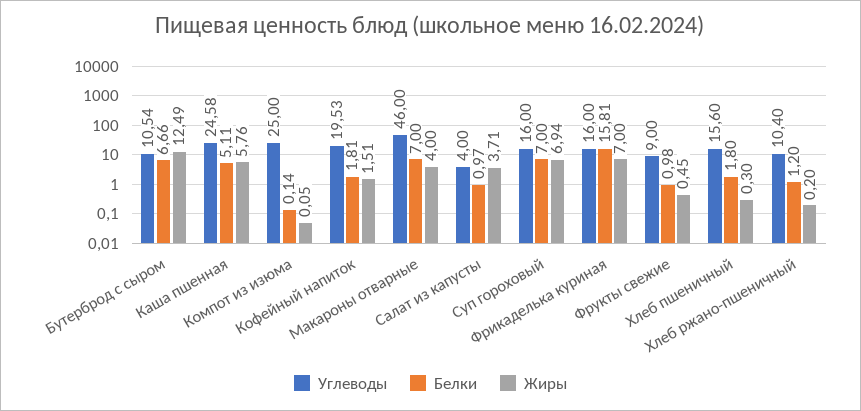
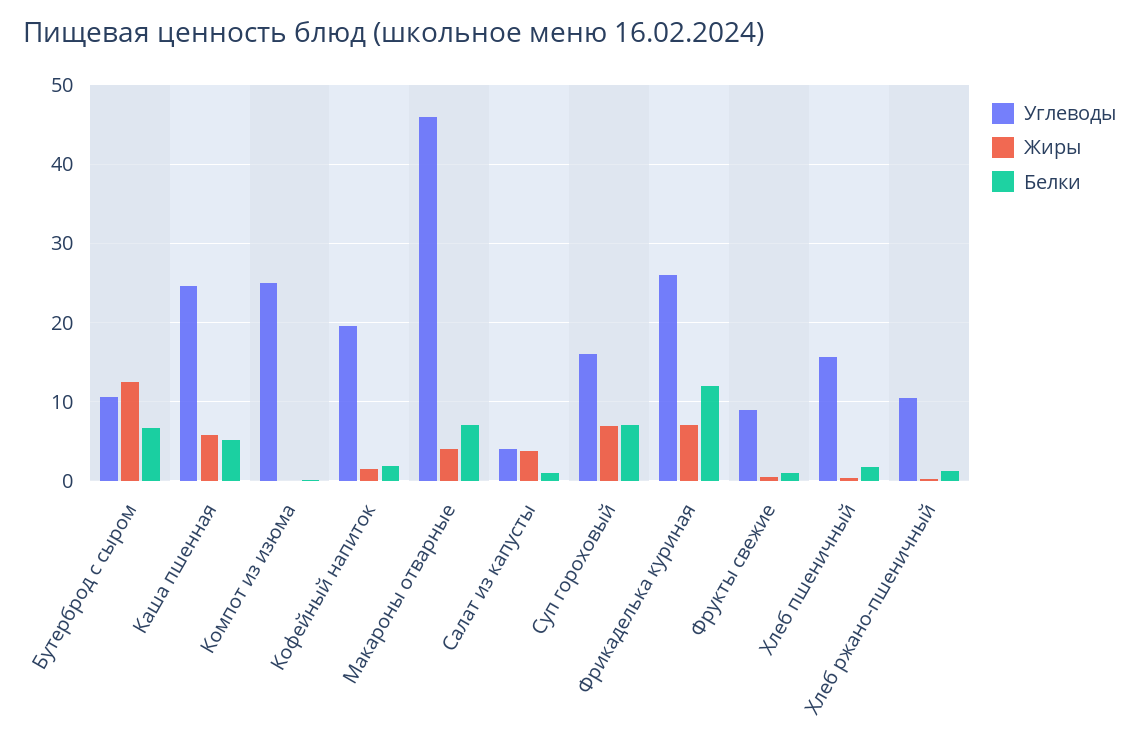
Углеводы, Фрикаделька куриная: 16 -> 26
Белки, Фрикаделька куриная: 15.81 -> 12

